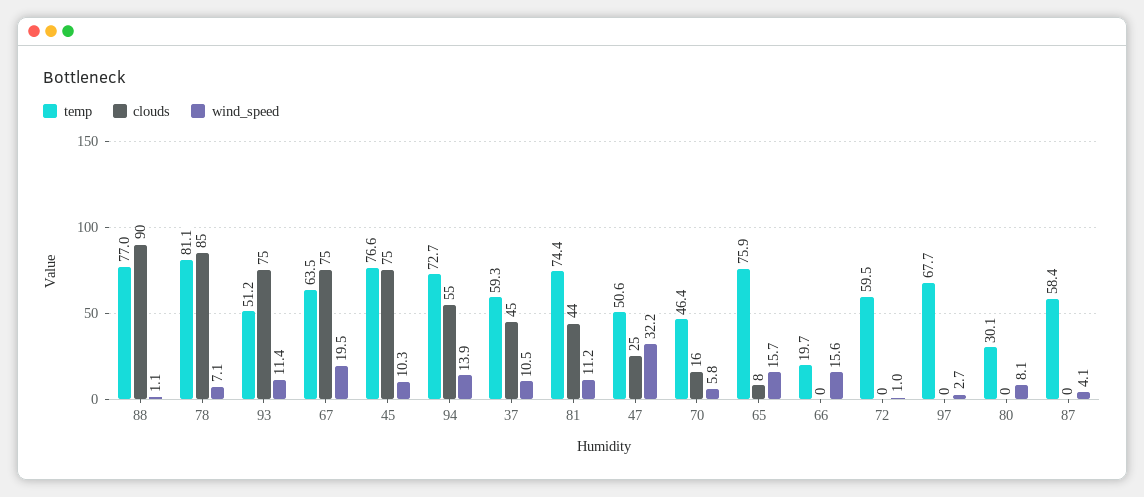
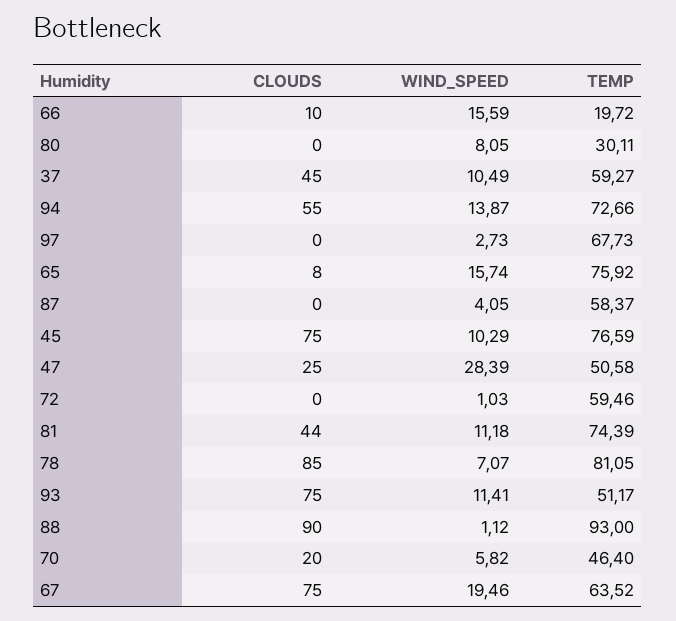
temp, 88: 77 -> 93
wind_speed, 47: 32.2 -> 28.39
clouds, 70: 16 -> 20
clouds, 66: 0 -> 10

